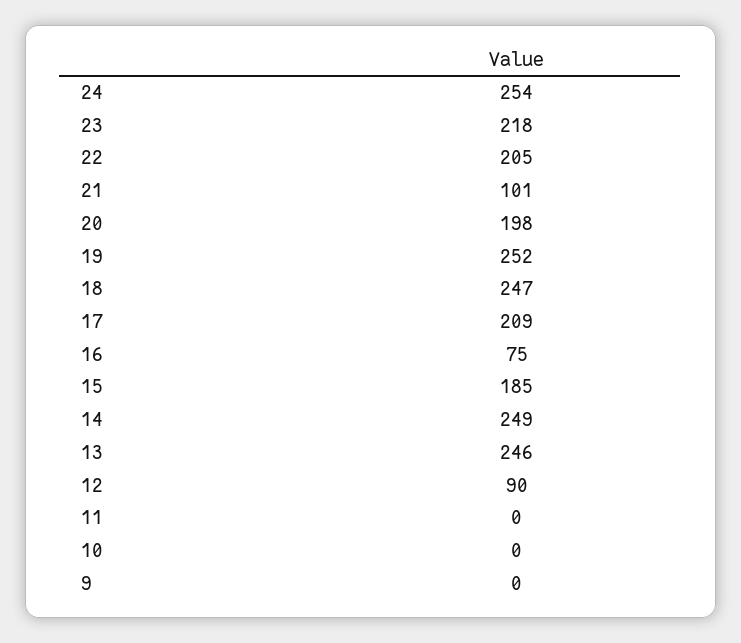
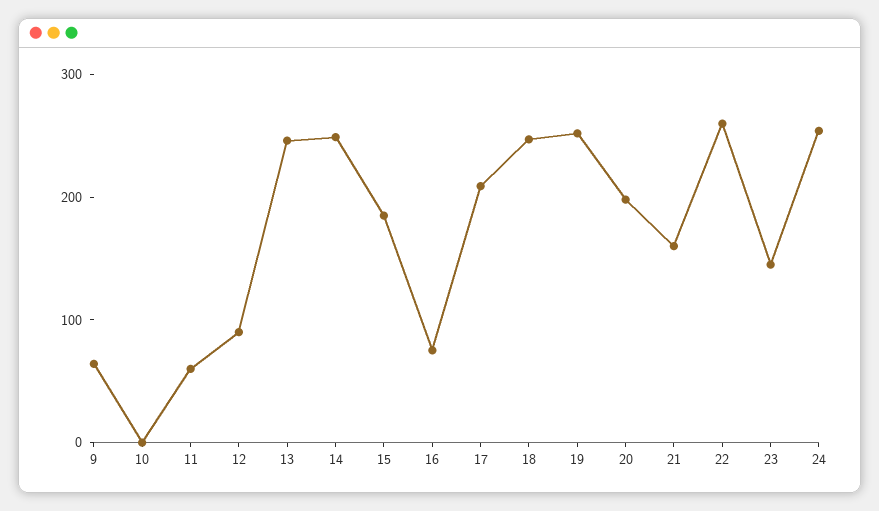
23: 218 -> 140
22: 205 -> 260
21: 101 -> 160
11: 0 -> 60
9: 0 -> 60

